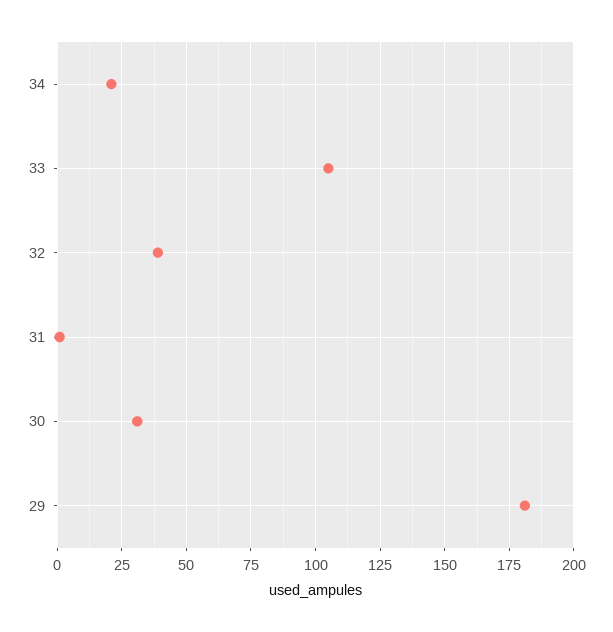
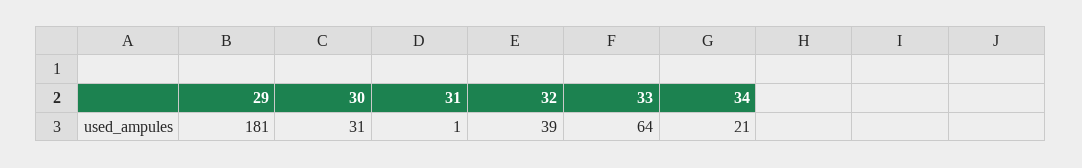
33: 105 -> 64

